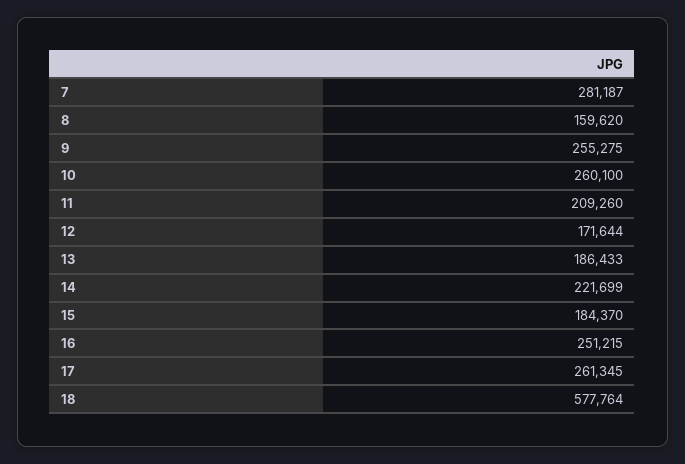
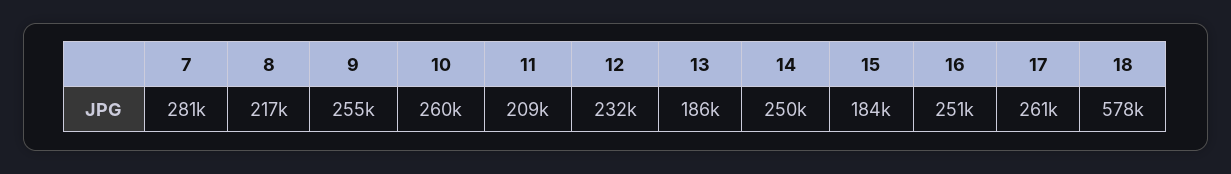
8: 159620 -> 217000
12: 171644 -> 232000
14: 221699 -> 250000

